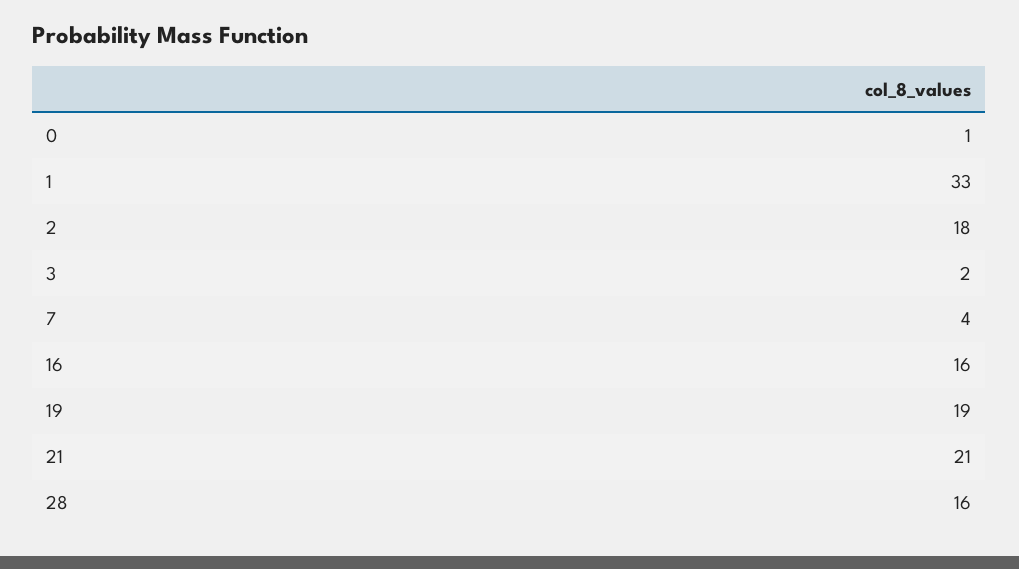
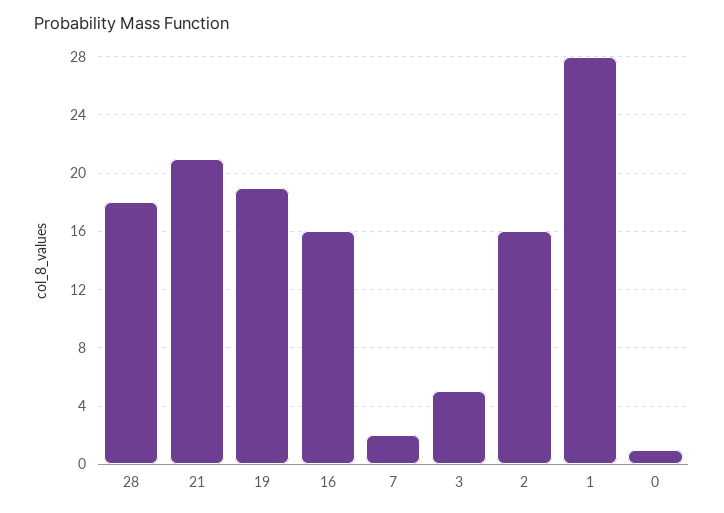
1: 33 -> 28
2: 18 -> 16
3: 2 -> 5
7: 4 -> 2
28: 16 -> 18

